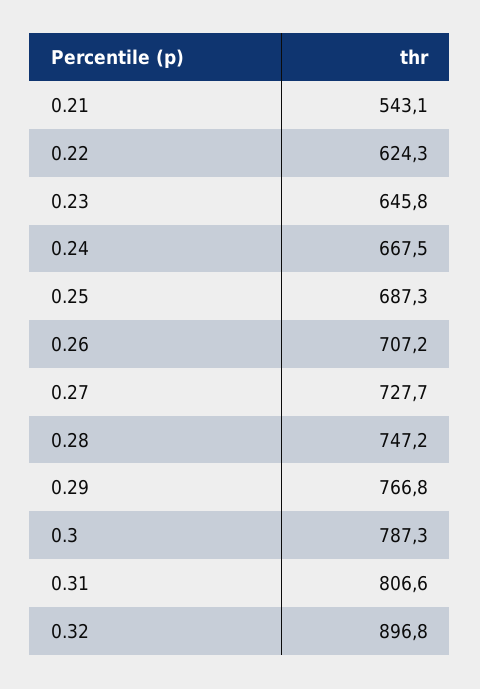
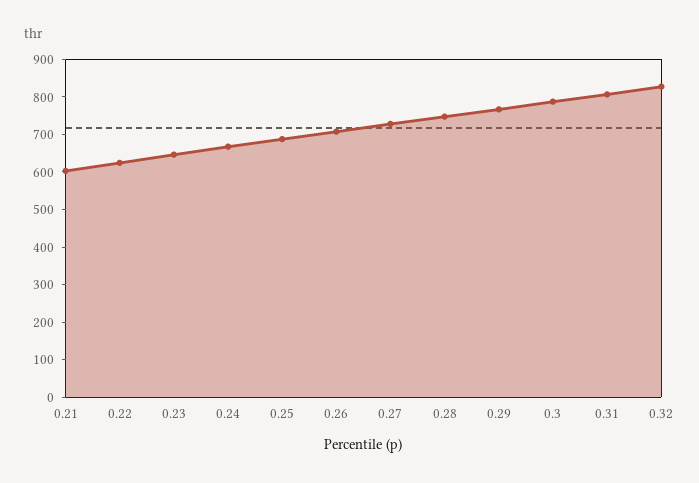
0.21: 543.1 -> 600
0.32: 896.8 -> 825

